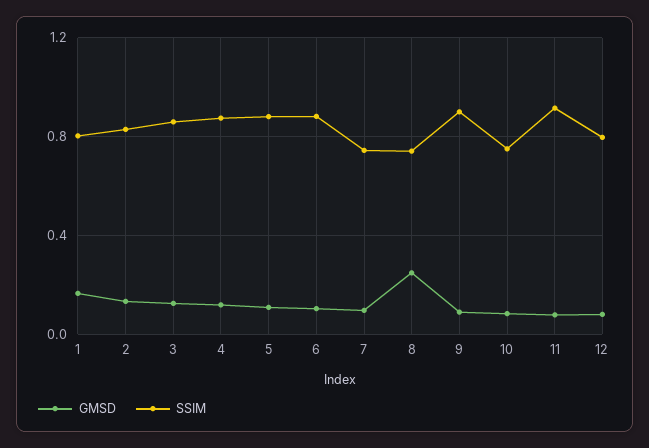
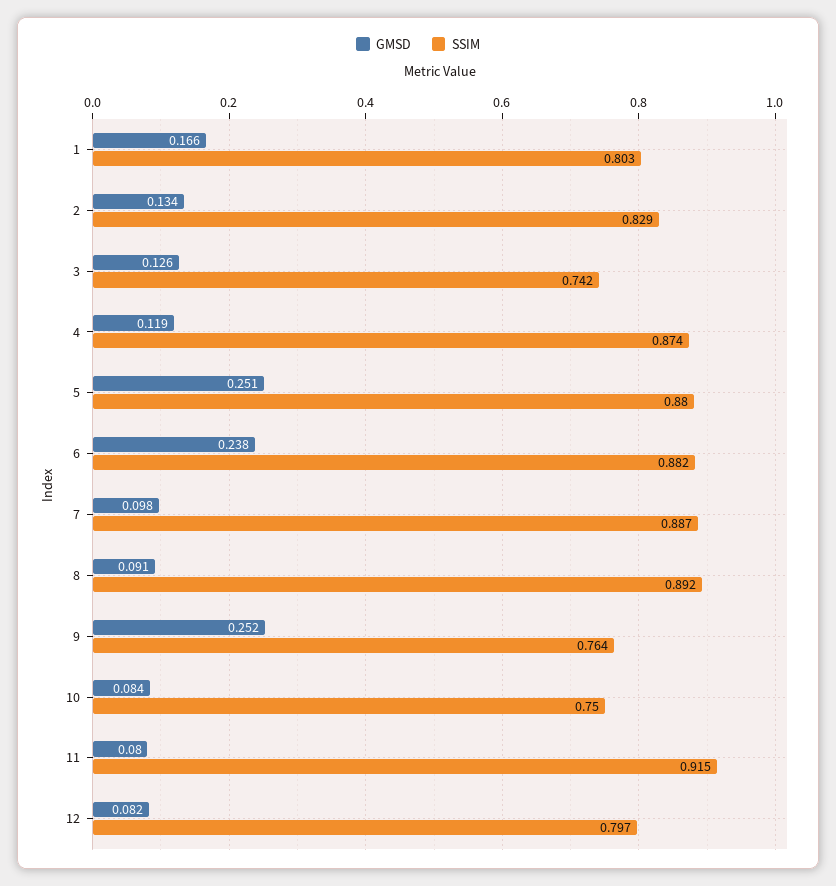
SSIM, 3: 0.85 -> 0.742
GMSD, 5: 0.1 -> 0.251
GMSD, 6: 0.1 -> 0.238
SSIM, 7: 0.75 -> 0.887
GMSD, 8: 0.25 -> 0.091
SSIM, 8: 0.75 -> 0.892
GMSD, 9: 0.1 -> 0.252
SSIM, 9: 0.9 -> 0.764

